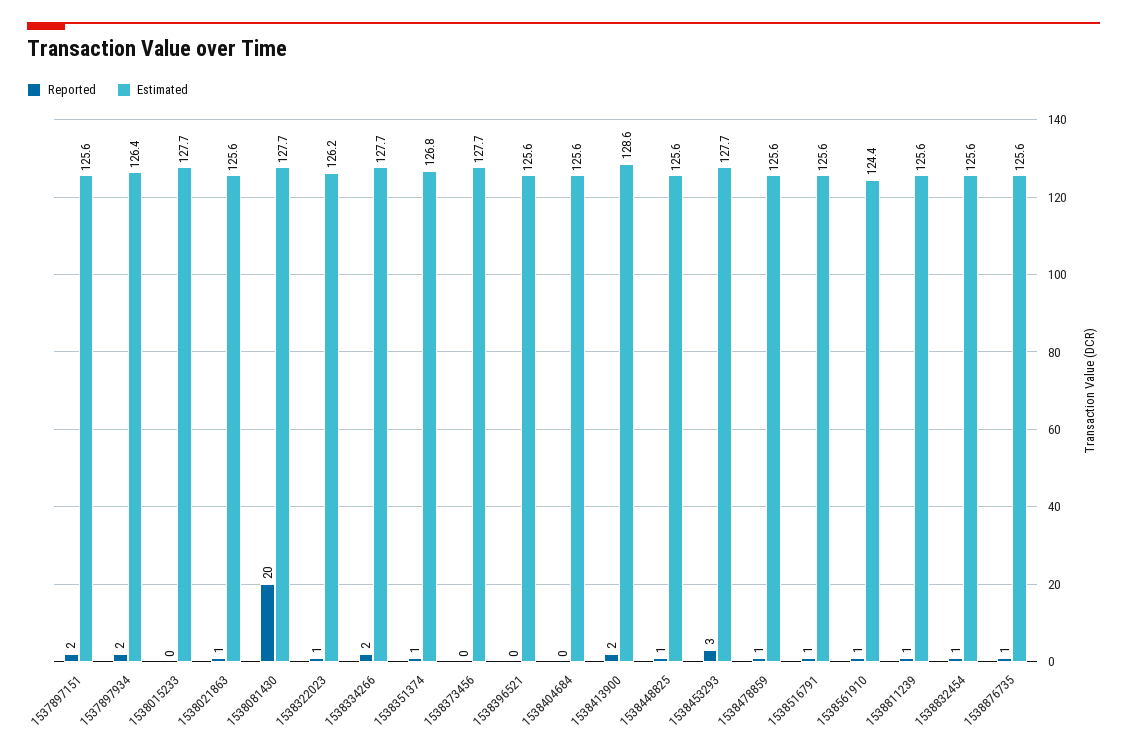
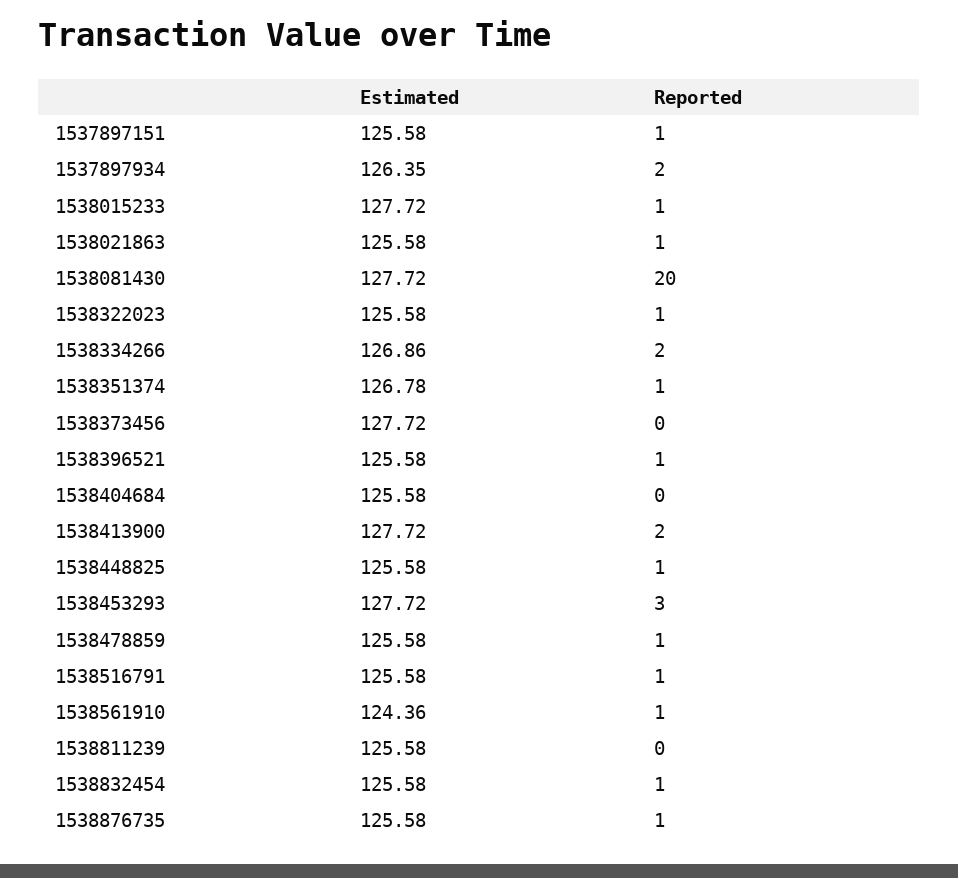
Reported, 1537897151: 2 -> 1
Reported, 1538015233: 0 -> 1
Estimated, 1538322023: 126.2 -> 125.58
Estimated, 1538334266: 127.7 -> 126.86
Reported, 1538396521: 0 -> 1
Estimated, 1538413900: 128.6 -> 127.72
Reported, 1538811239: 1 -> 0

